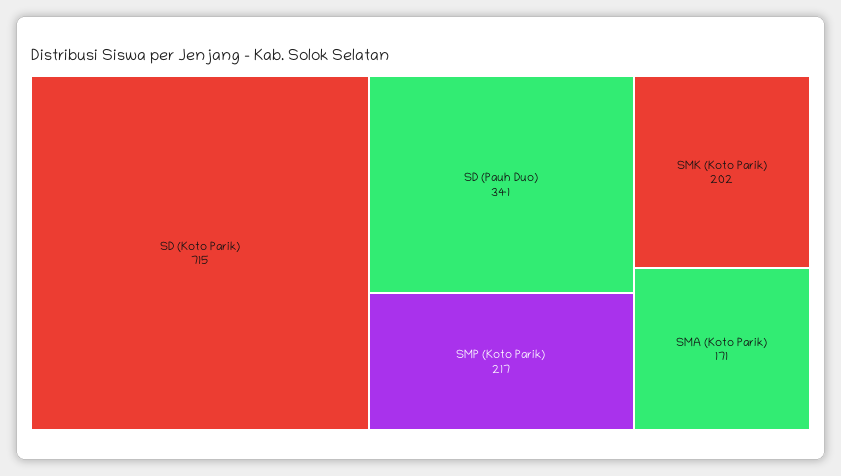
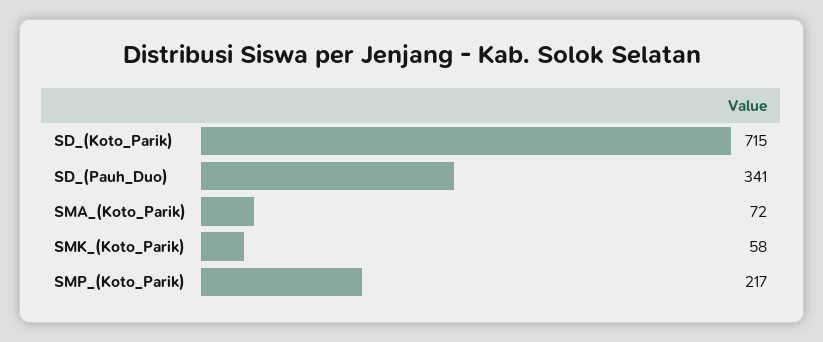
SMK (Koto Parik): 202 -> 58
SMA (Koto Parik): 171 -> 72

